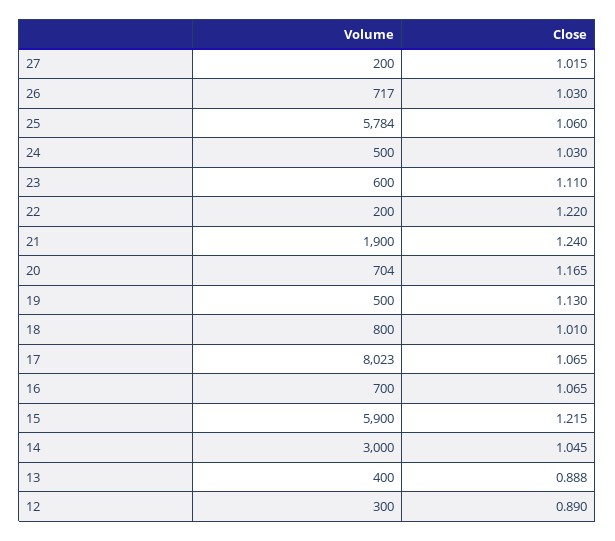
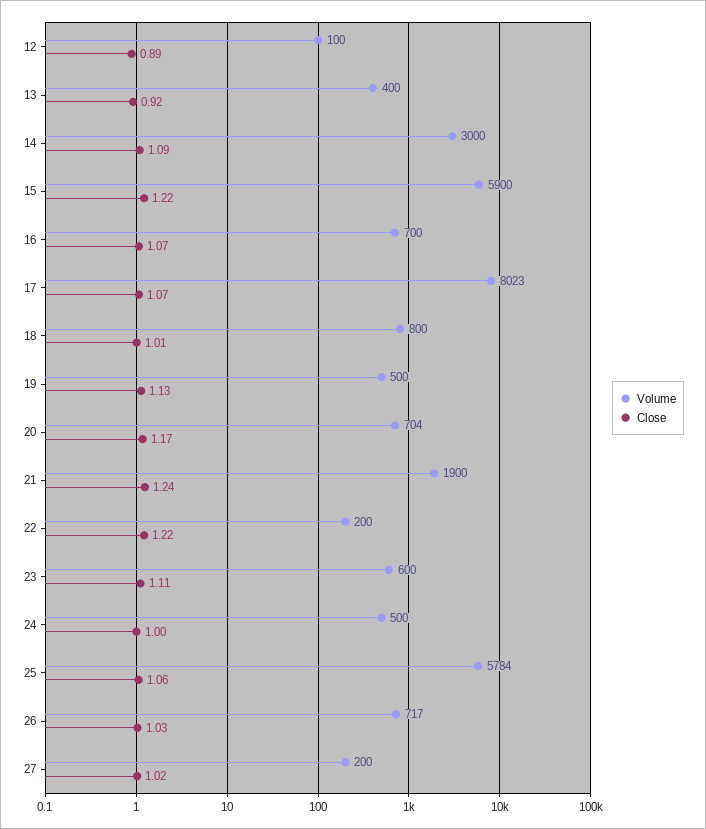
Close, 24: 1.03 -> 1
Close, 14: 1.045 -> 1.09
Close, 13: 0.888 -> 0.92
Volume, 12: 300 -> 100

